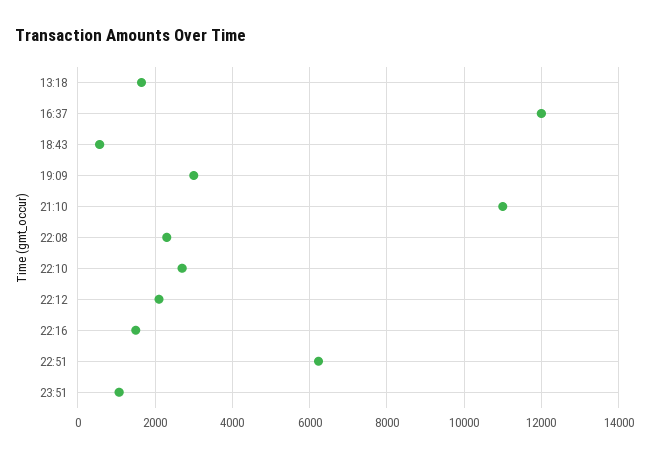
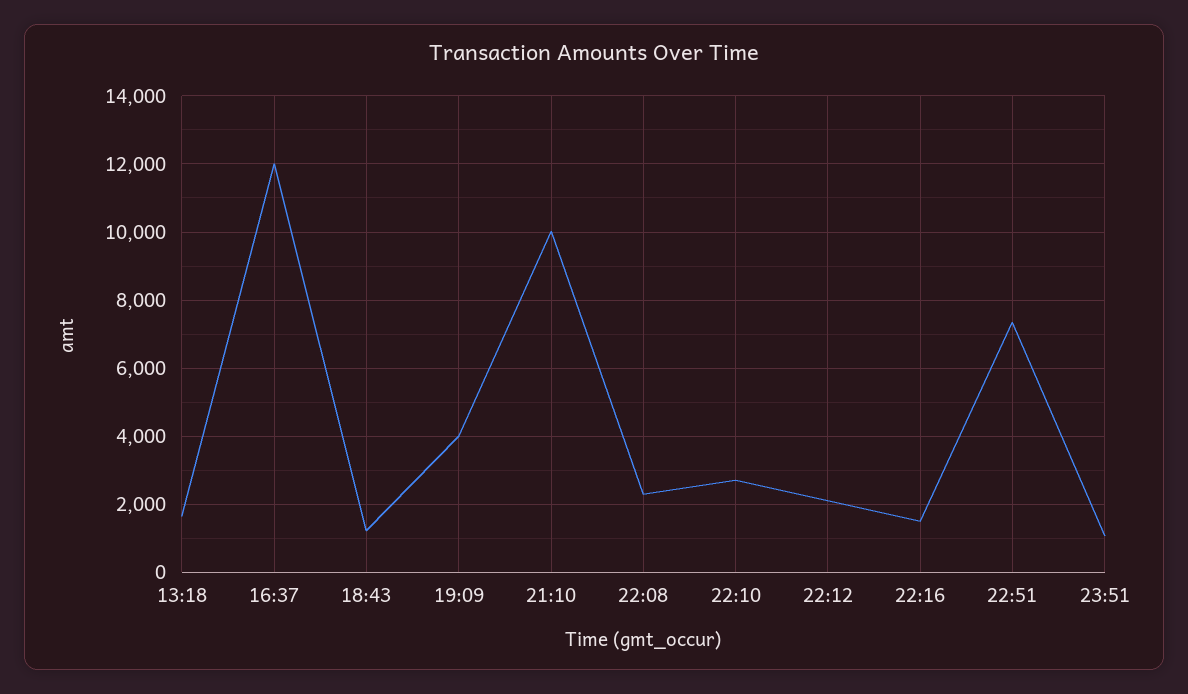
18:43: 600 -> 1200
19:09: 3000 -> 4000
21:10: 11000 -> 10000
22:51: 6200 -> 7400

